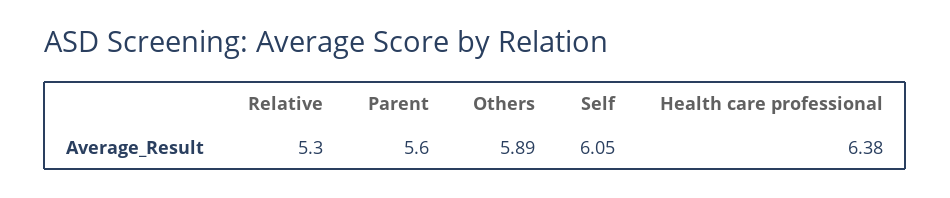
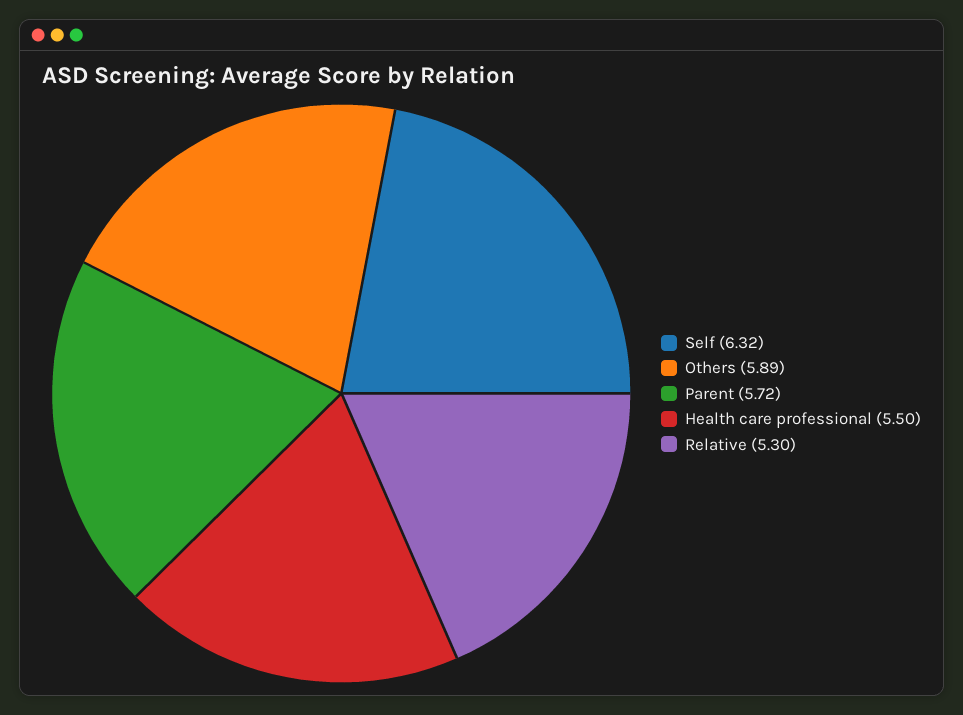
Parent: 5.6 -> 5.72
Self: 6.05 -> 6.32
Health care professional: 6.38 -> 5.5

